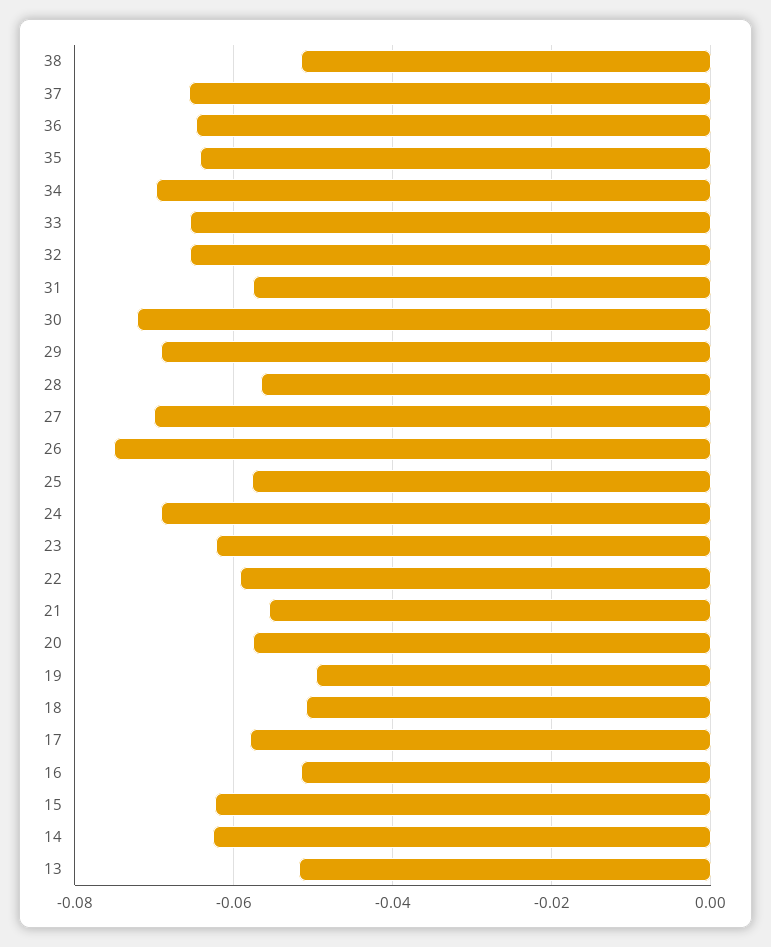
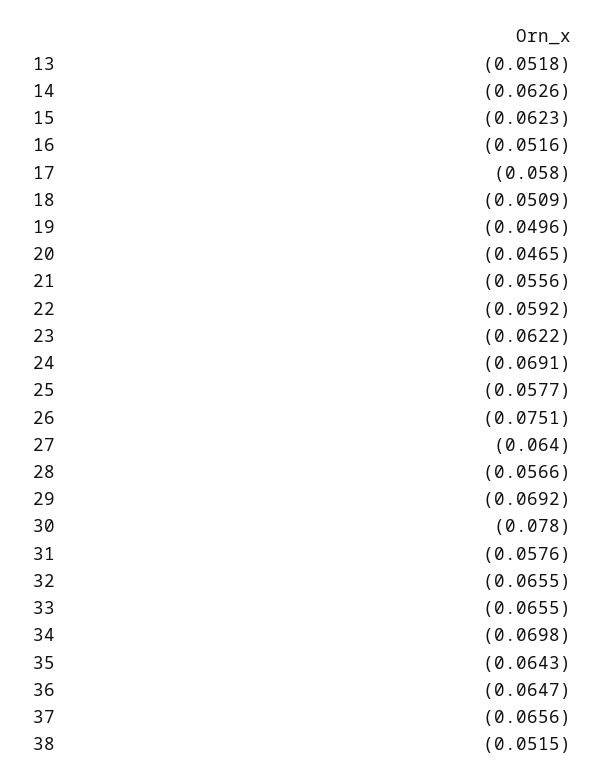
30: -0.072 -> -0.078
27: -0.07 -> -0.064
20: -0.058 -> -0.0465

